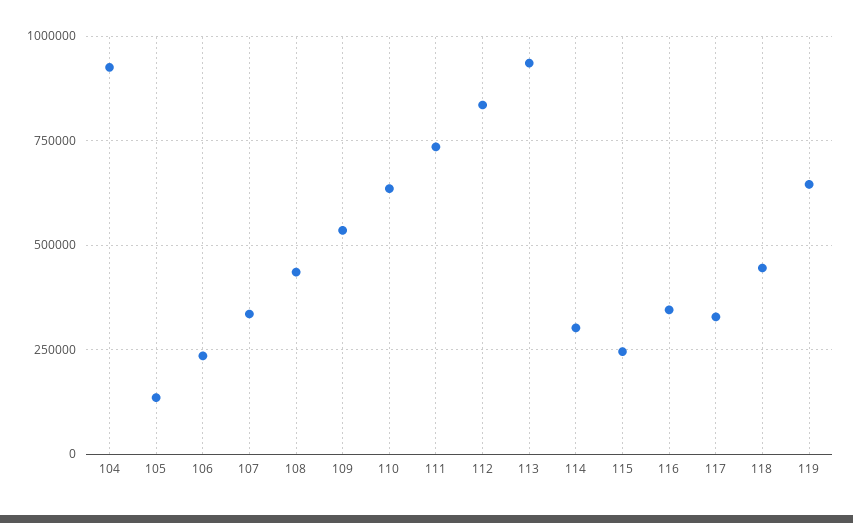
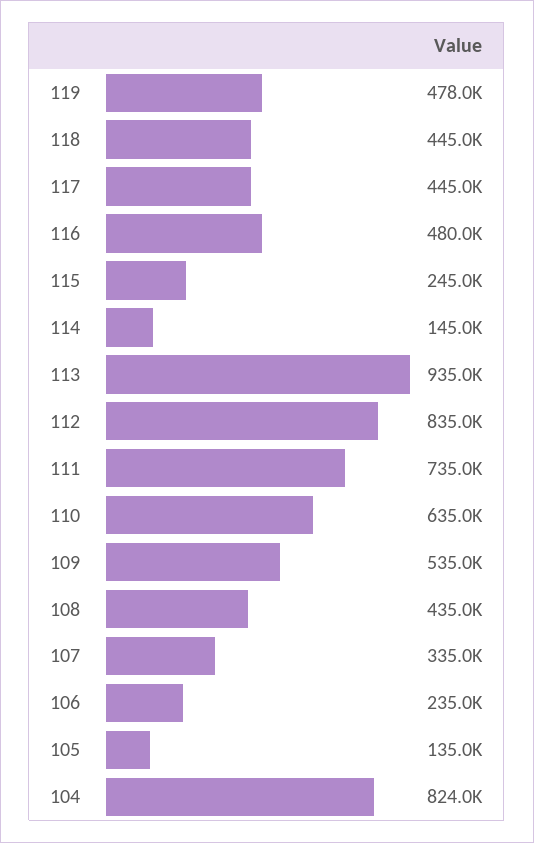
104: 925000 -> 824000
114: 300000 -> 145000
116: 350000 -> 480000
117: 325000 -> 445000
119: 650000 -> 478000

